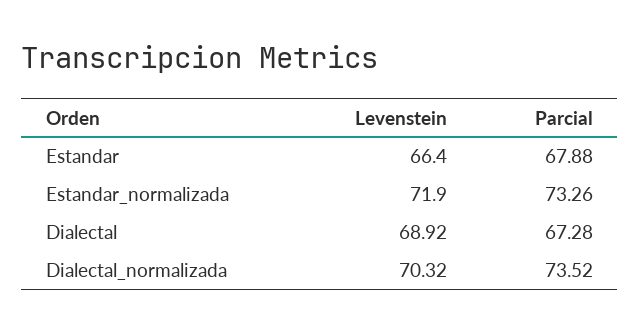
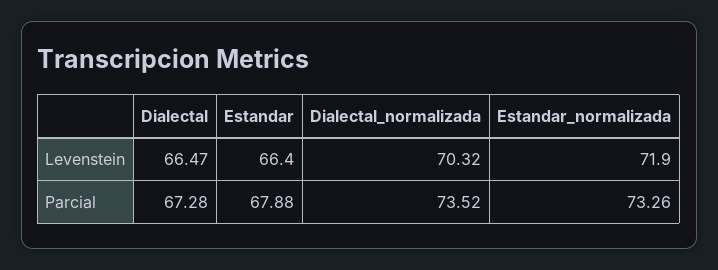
Levenstein, Dialectal: 68.92 -> 66.47

